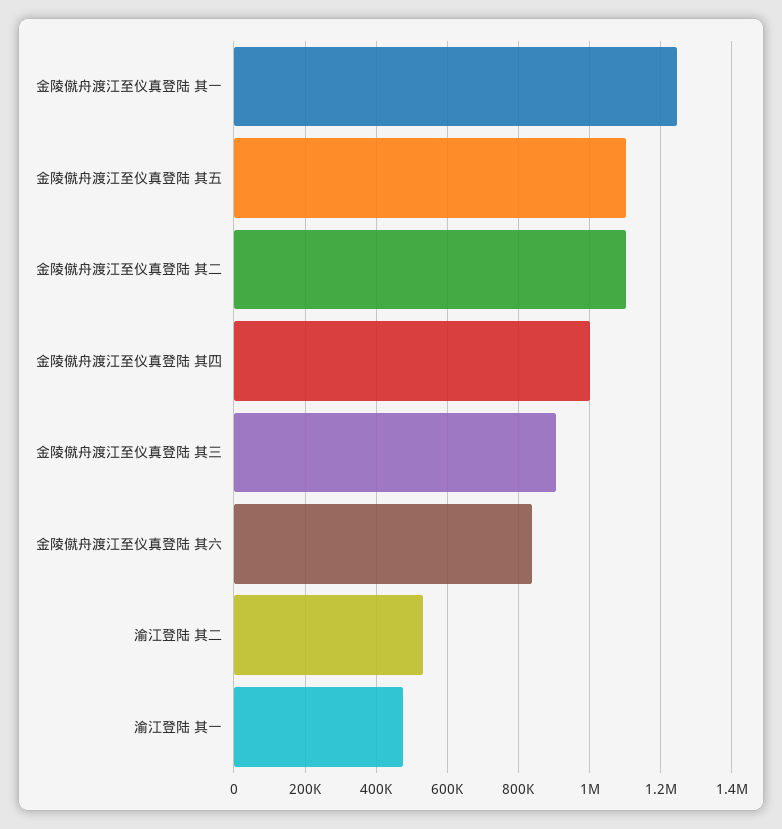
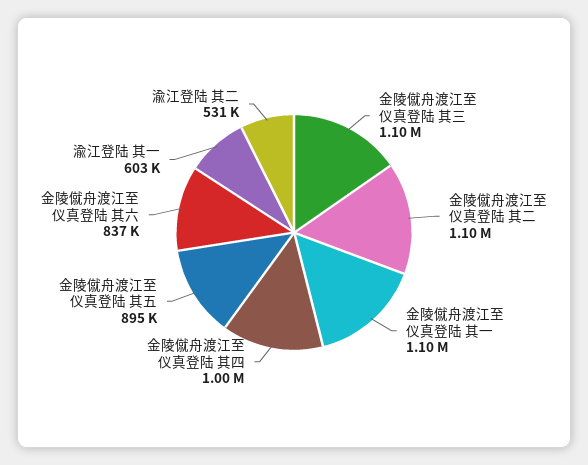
金陵僦舟渡江至仪真登陆 其一: 1240000 -> 1100000
金陵僦舟渡江至仪真登陆 其五: 1100000 -> 895000
金陵僦舟渡江至仪真登陆 其三: 900000 -> 1100000
渝江登陆 其一: 480000 -> 603000

